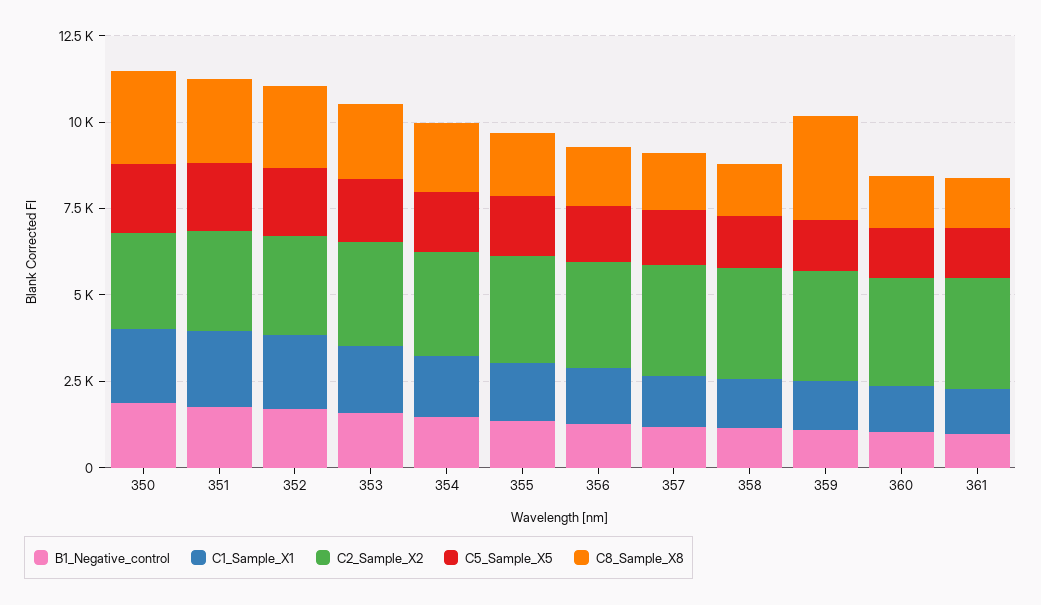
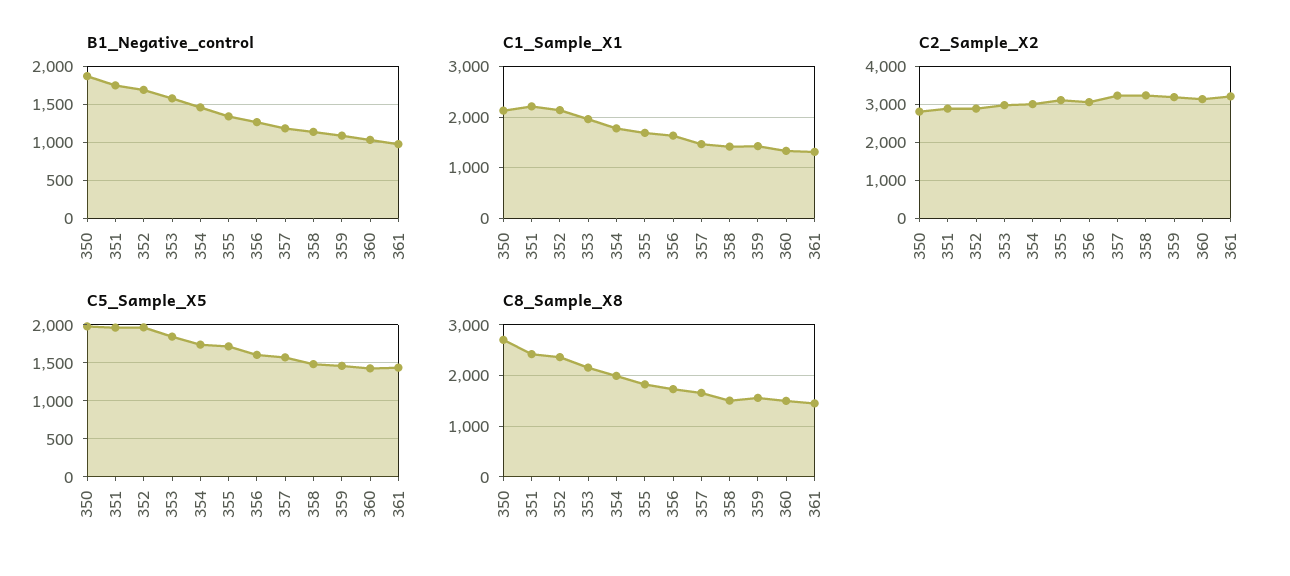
C8_Sample_X8, 359: 3000 -> 1600

